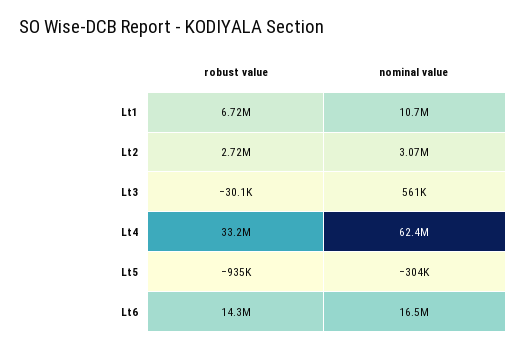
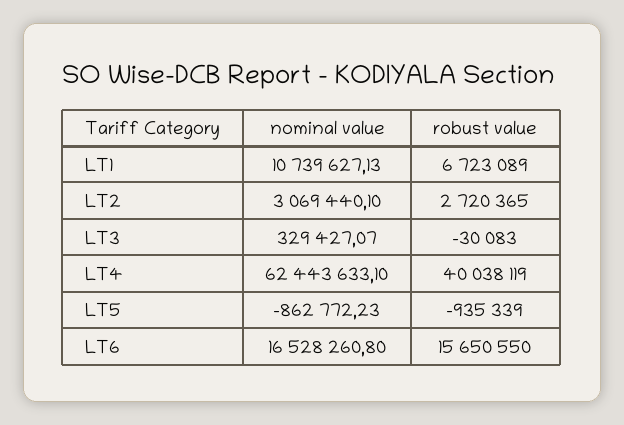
nominal value, Lt3: 561000 -> 329427.07
robust value, Lt4: 33200000 -> 40038119
nominal value, Lt5: -304000 -> -862772.23
robust value, Lt6: 14300000 -> 15650550

